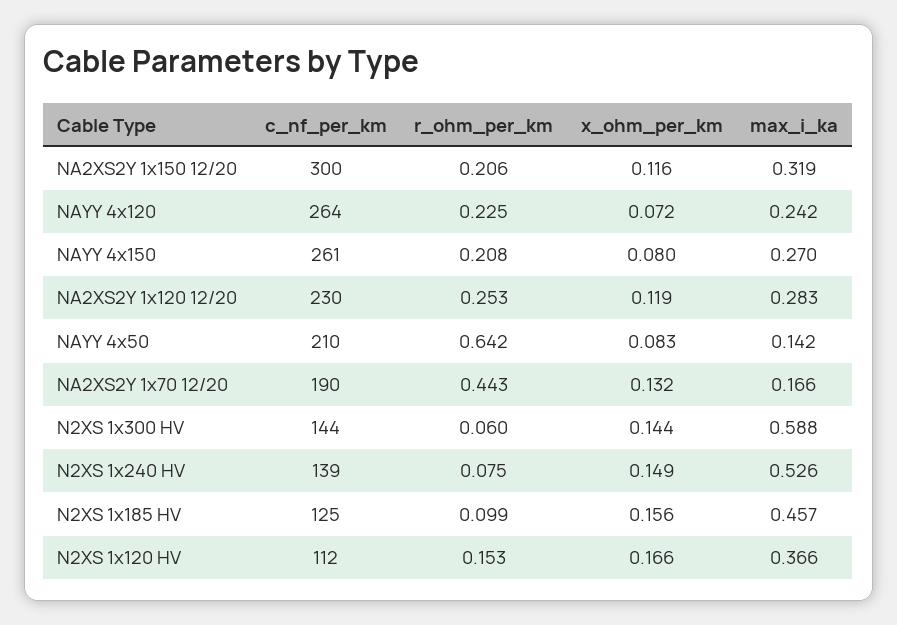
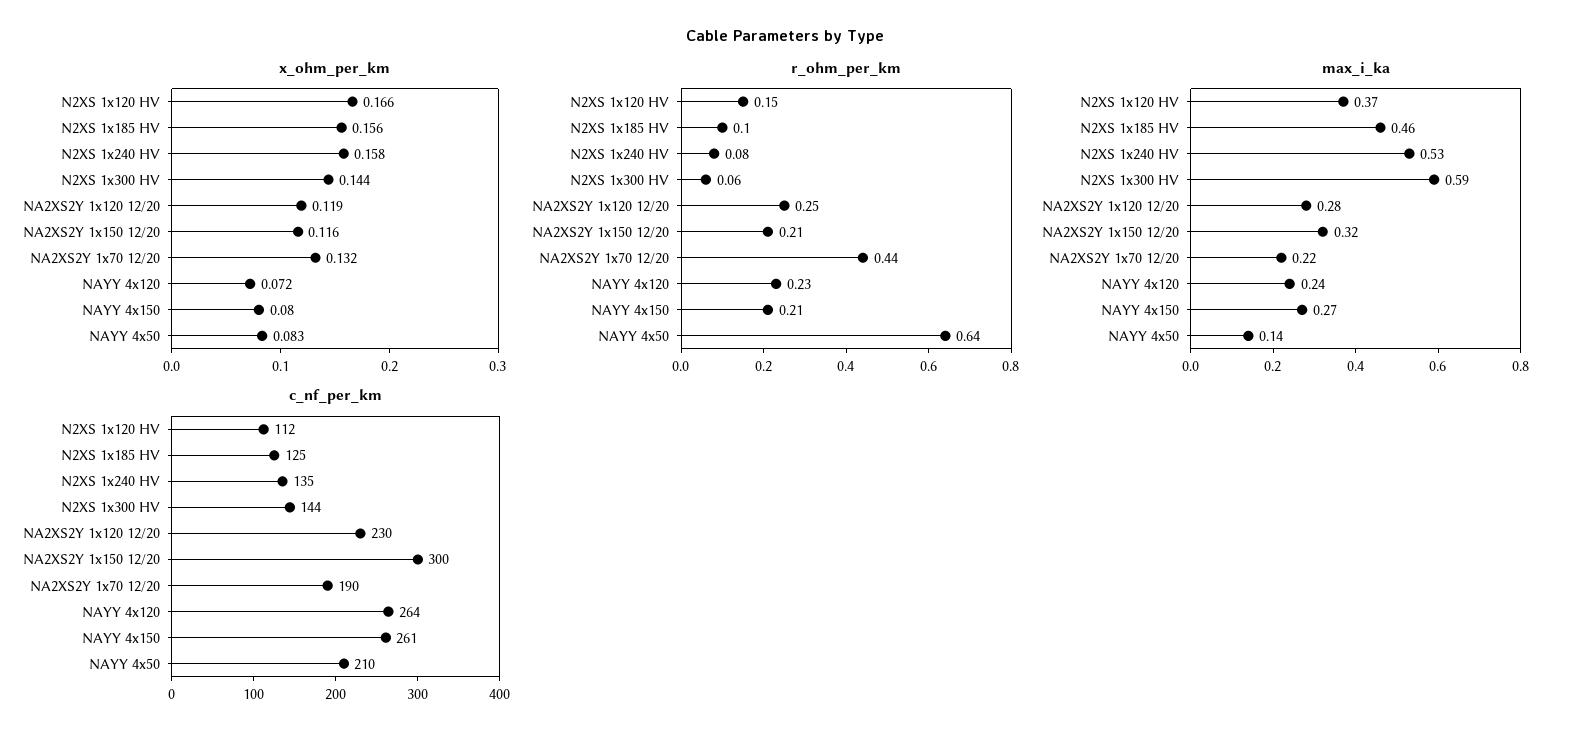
max_i_ka, NA2XS2Y 1x70 12/20: 0.166 -> 0.22
c_nf_per_km, N2XS 1x240 HV: 139 -> 135
x_ohm_per_km, N2XS 1x240 HV: 0.149 -> 0.158

